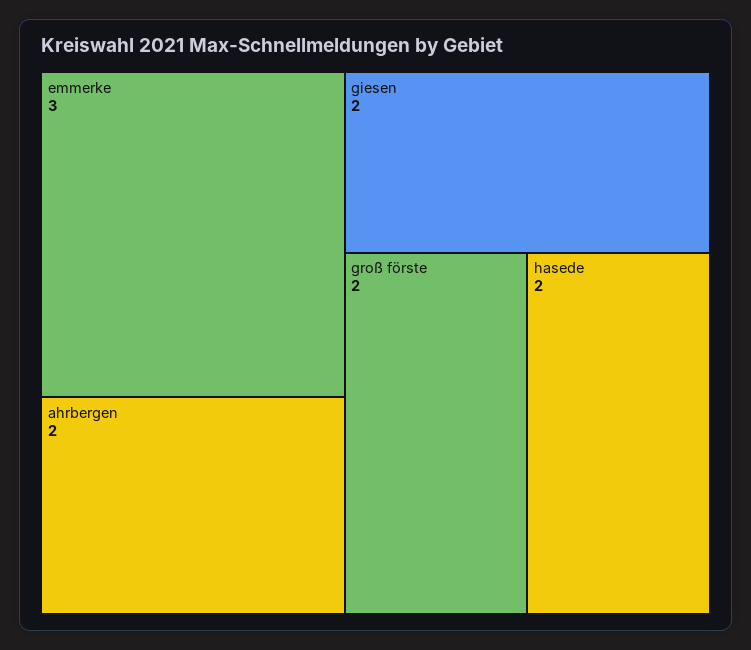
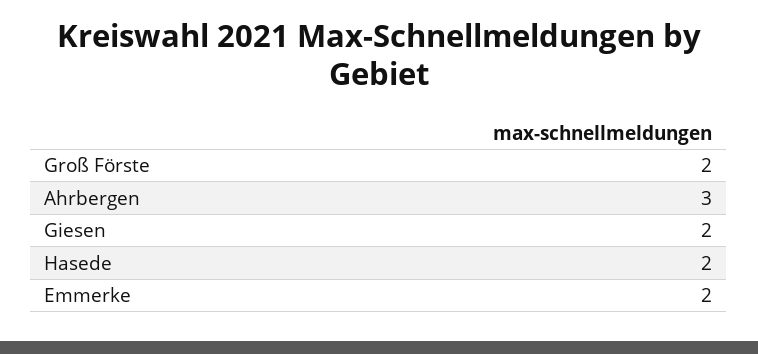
emmerke: 3 -> 2
ahrbergen: 2 -> 3

